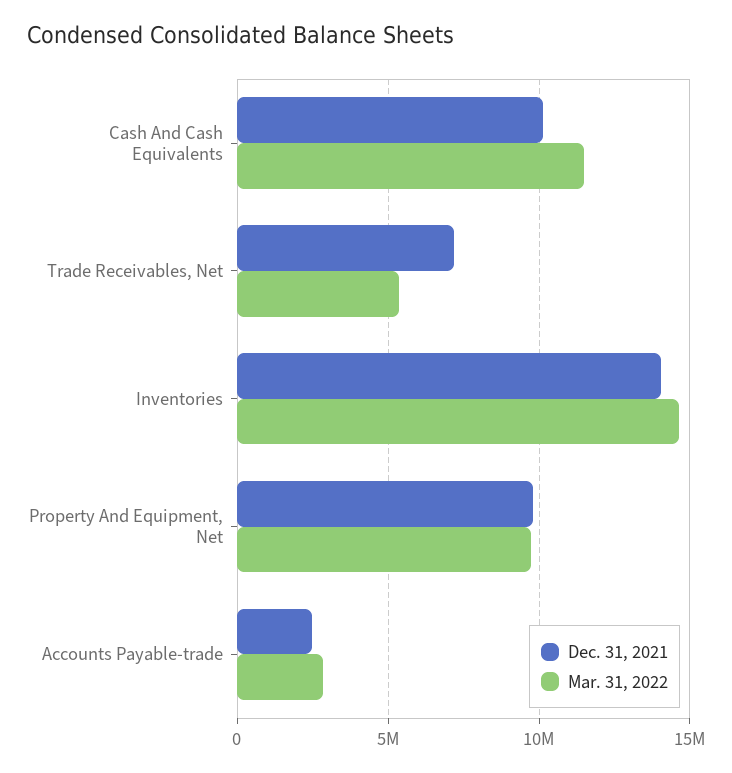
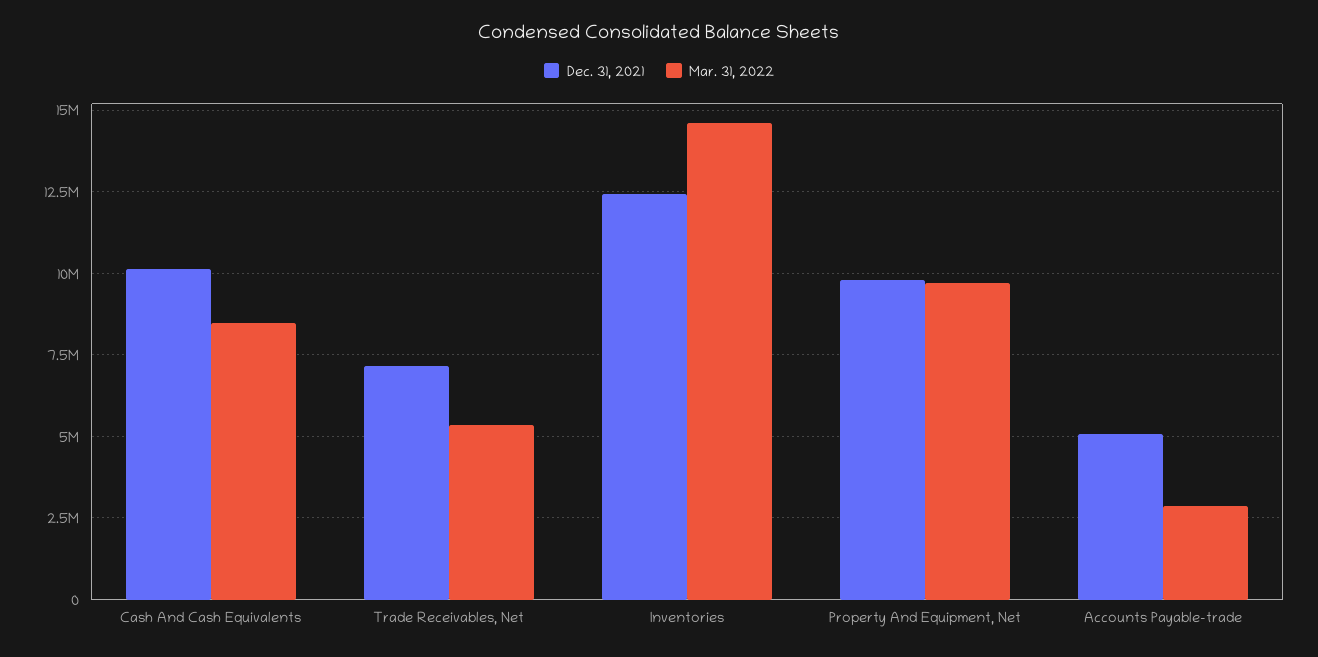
Mar. 31, 2022, Cash And Cash Equivalents: 11500000 -> 8500000
Dec. 31, 2021, Inventories: 14000000 -> 12500000
Dec. 31, 2021, Accounts Payable-trade: 2500000 -> 5000000

